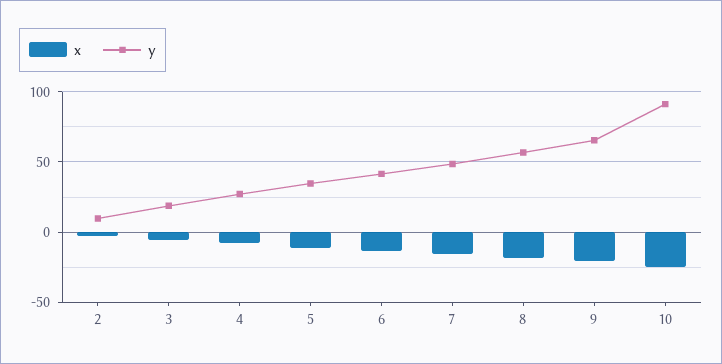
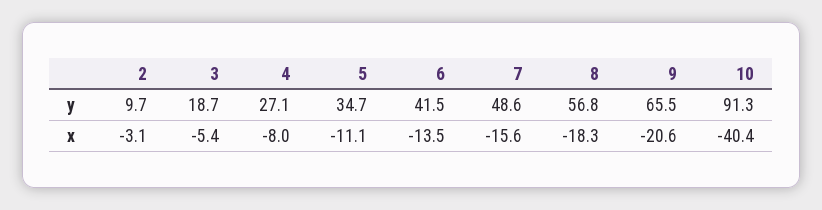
x, 10: -25 -> -40.4

